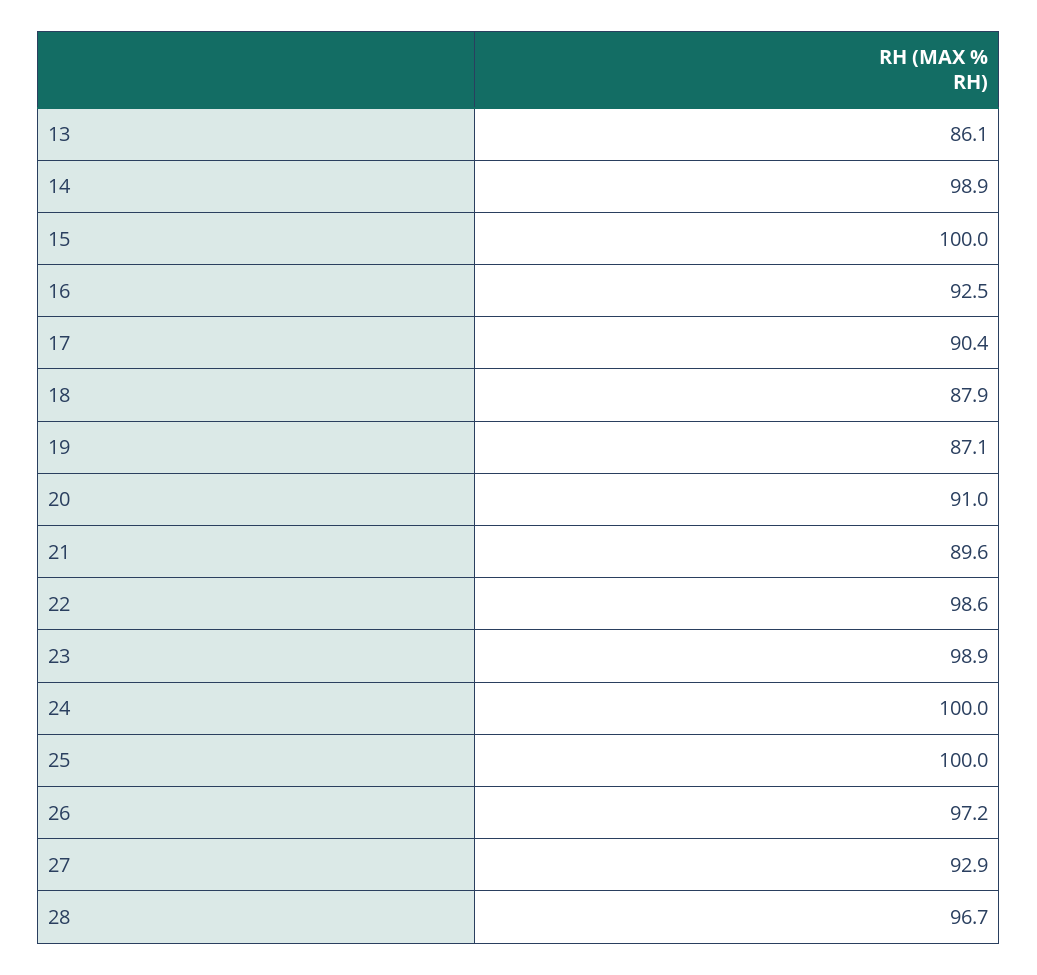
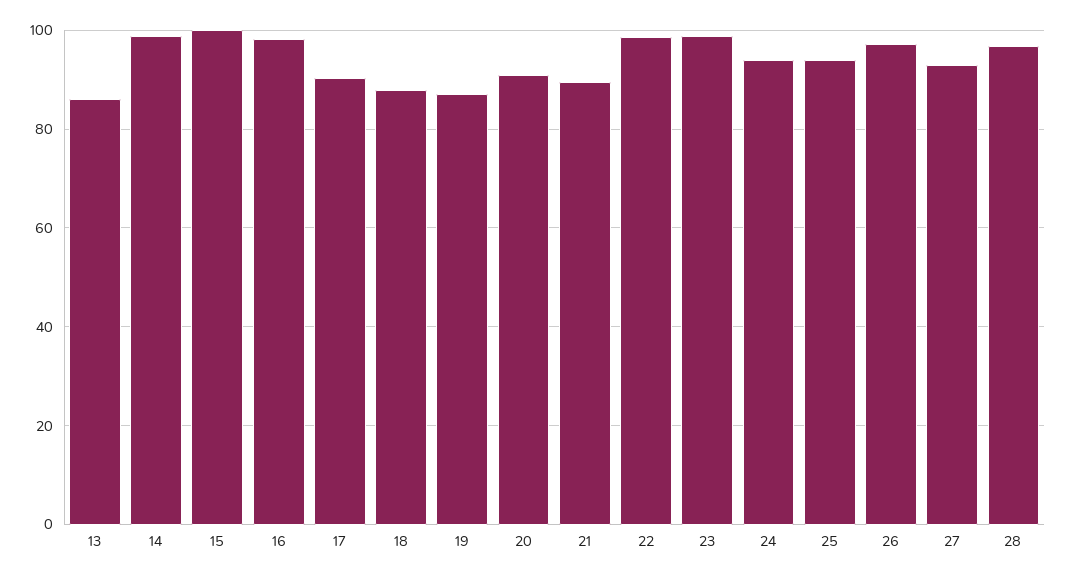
16: 92.5 -> 98
24: 100 -> 94
25: 100 -> 94

